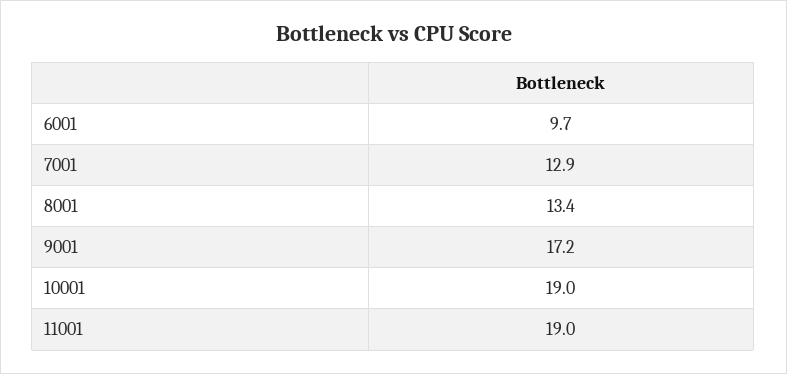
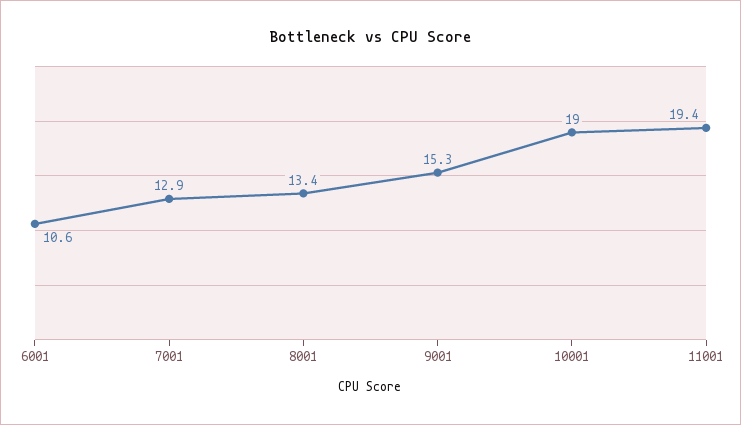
6001: 9.7 -> 10.6
9001: 17.2 -> 15.3
11001: 19 -> 19.4

